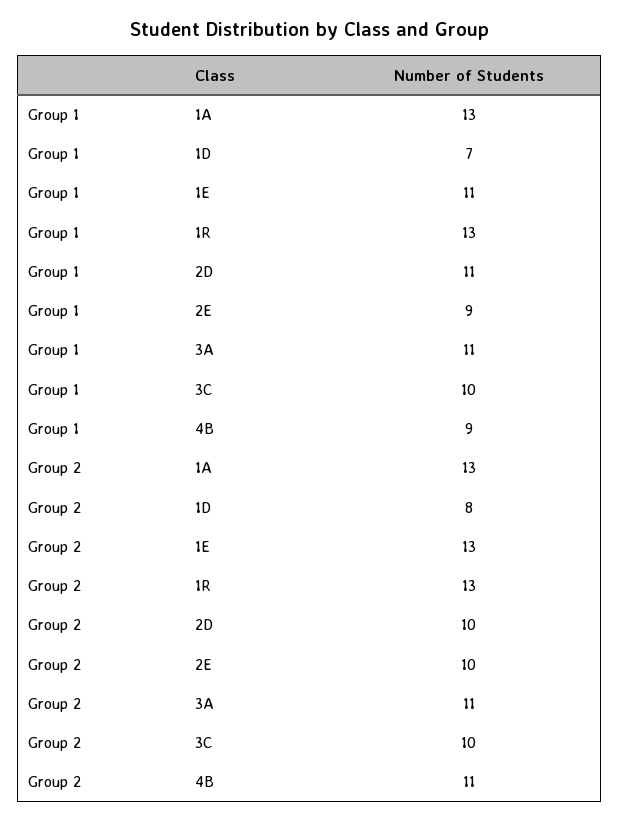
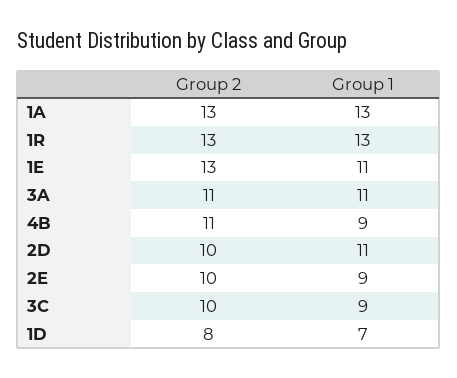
Group 1, 3C: 10 -> 9

